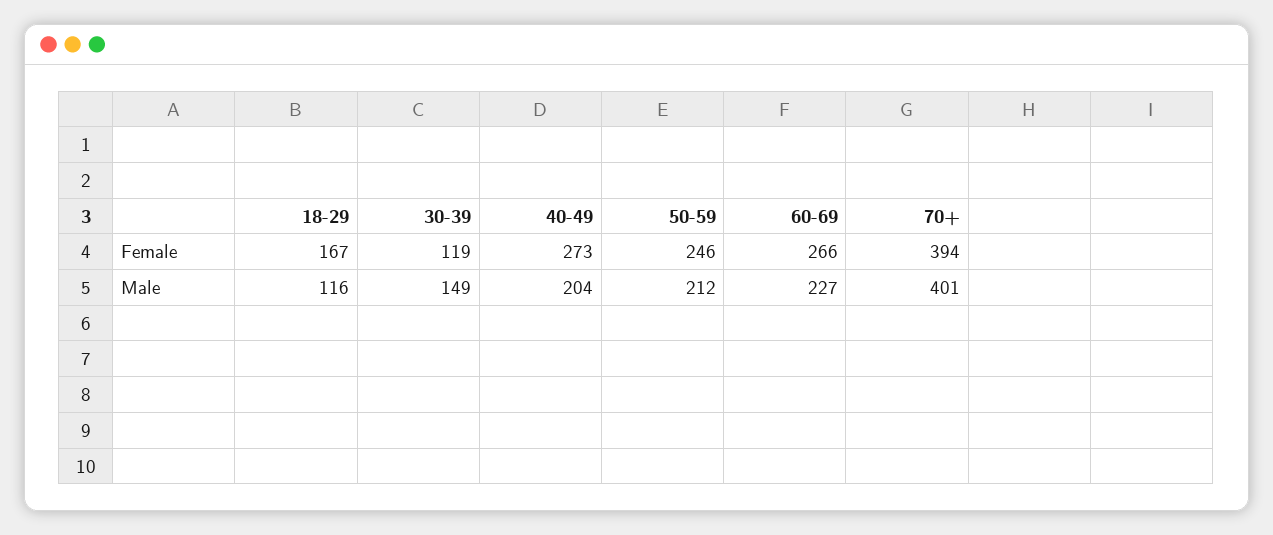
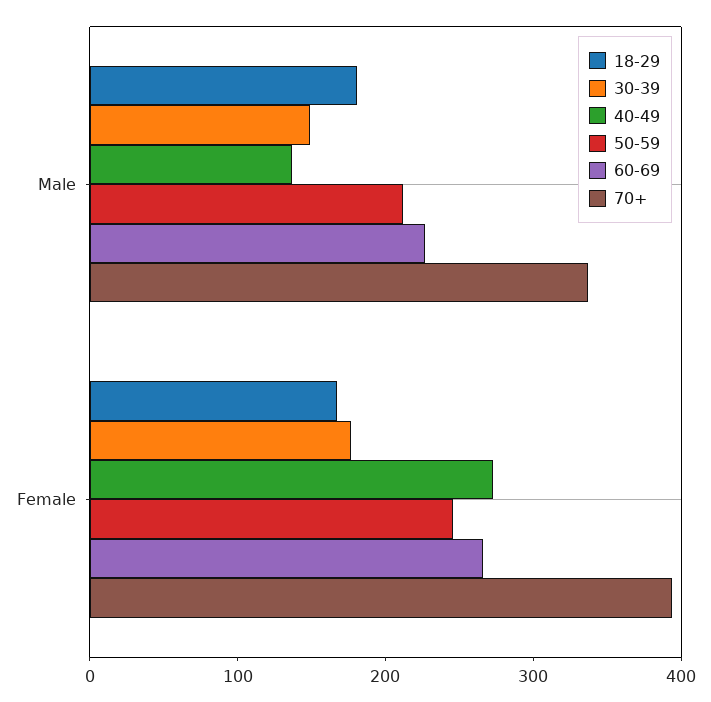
30-39, Female: 119 -> 180
18-29, Male: 116 -> 180
40-49, Male: 204 -> 140
70+, Male: 401 -> 340

